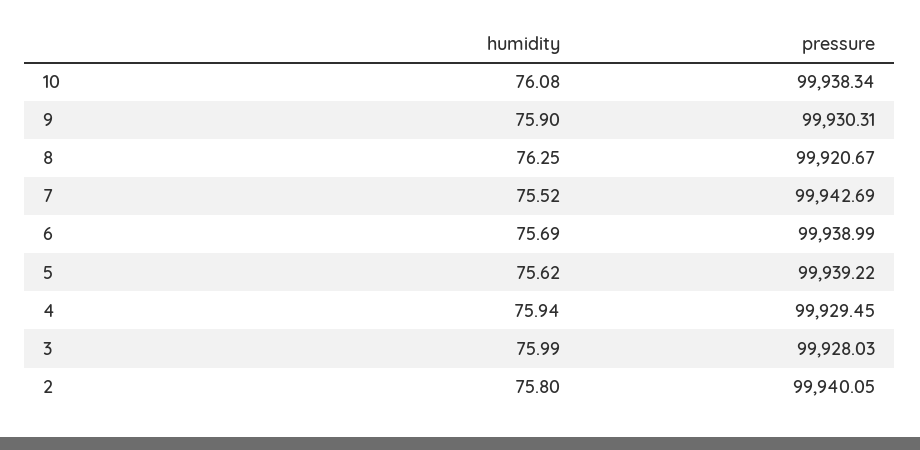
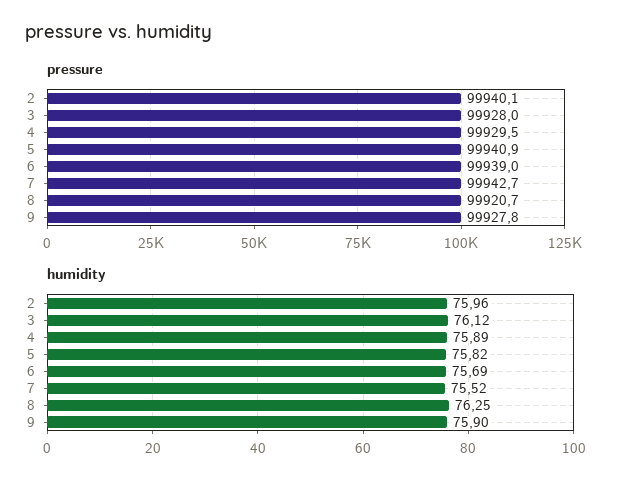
humidity, 10: 76.08 -> none
pressure, 10: 99938.34 -> none
pressure, 9: 99930.31 -> 99927.8
humidity, 5: 75.62 -> 75.82
pressure, 5: 99939.22 -> 99940.9
humidity, 4: 75.94 -> 75.89
humidity, 3: 75.99 -> 76.12
humidity, 2: 75.8 -> 75.96

